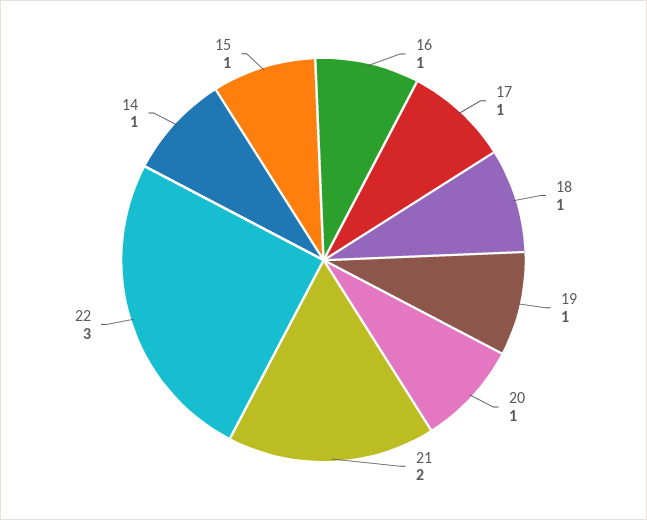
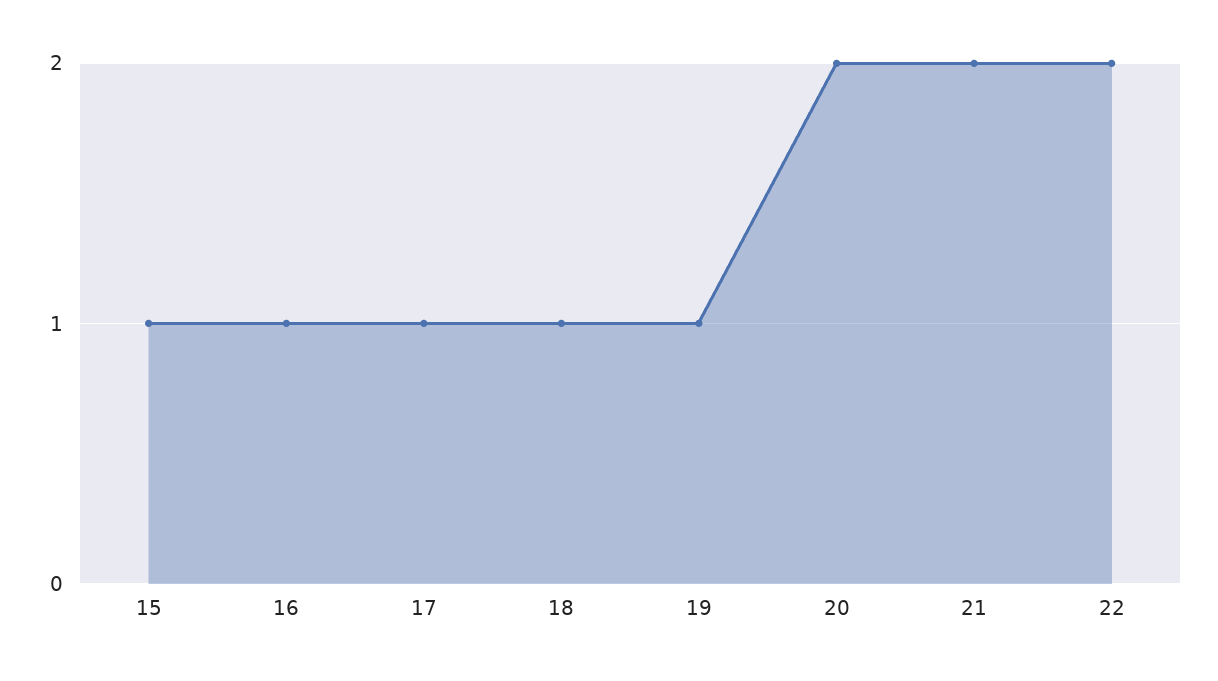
20: 1 -> 2
22: 3 -> 2
14: 1 -> none

